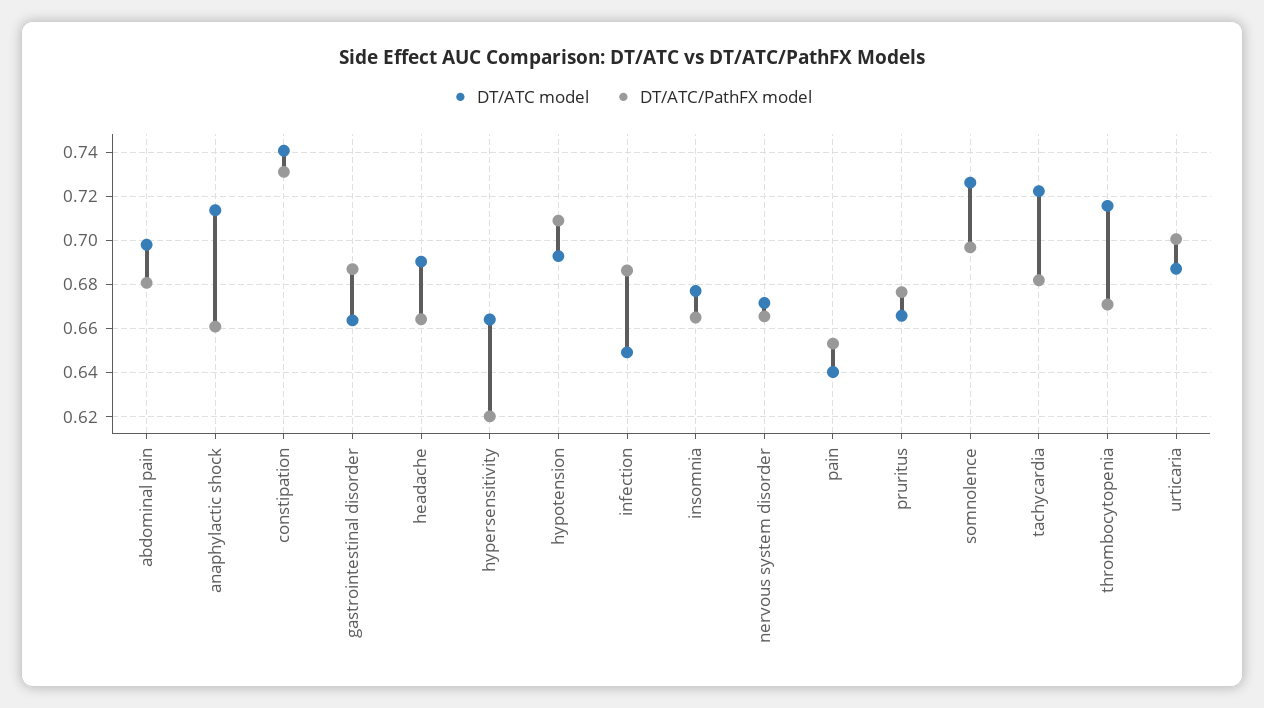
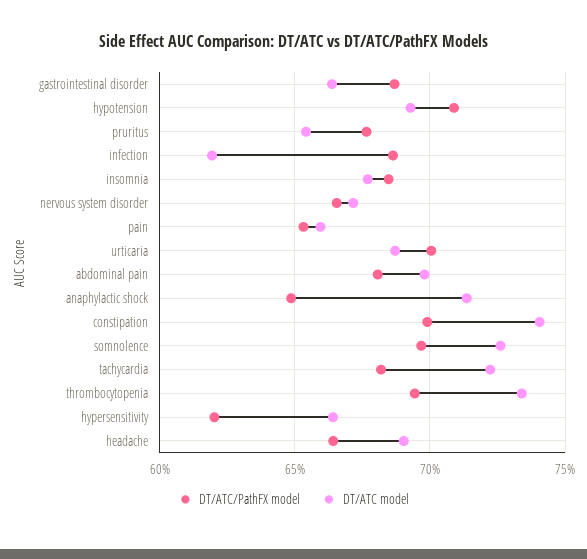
DT/ATC/PathFX model, anaphylactic shock: 0.66 -> 0.65
DT/ATC/PathFX model, constipation: 0.73 -> 0.7
DT/ATC model, infection: 0.65 -> 0.62
DT/ATC/PathFX model, insomnia: 0.665 -> 0.685
DT/ATC model, pain: 0.64 -> 0.66
DT/ATC model, pruritus: 0.665 -> 0.655
DT/ATC model, thrombocytopenia: 0.715 -> 0.735
DT/ATC/PathFX model, thrombocytopenia: 0.67 -> 0.695

